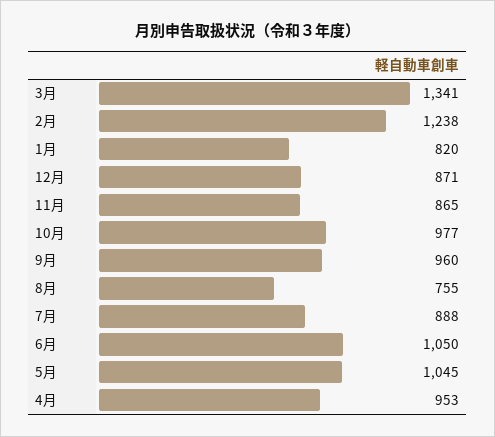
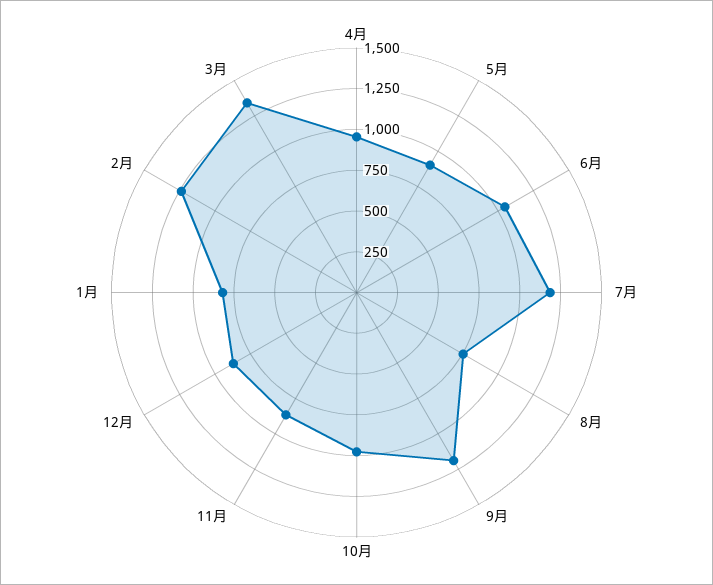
9月: 960 -> 1200
7月: 888 -> 1200
5月: 1045 -> 900

